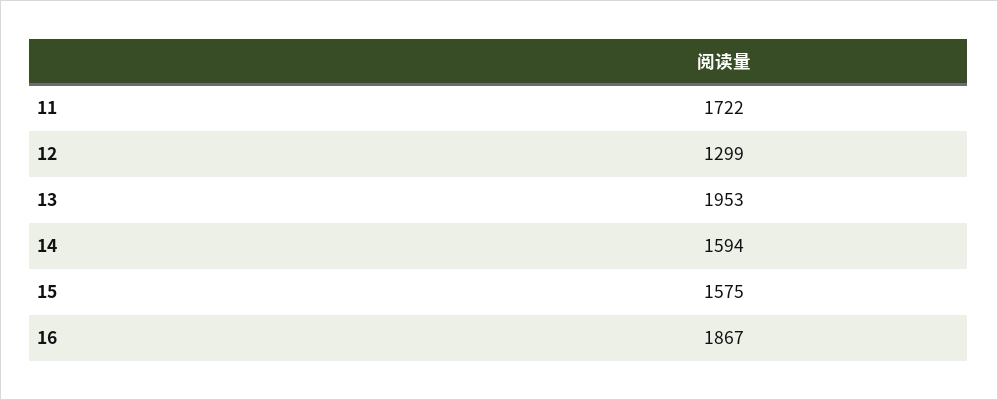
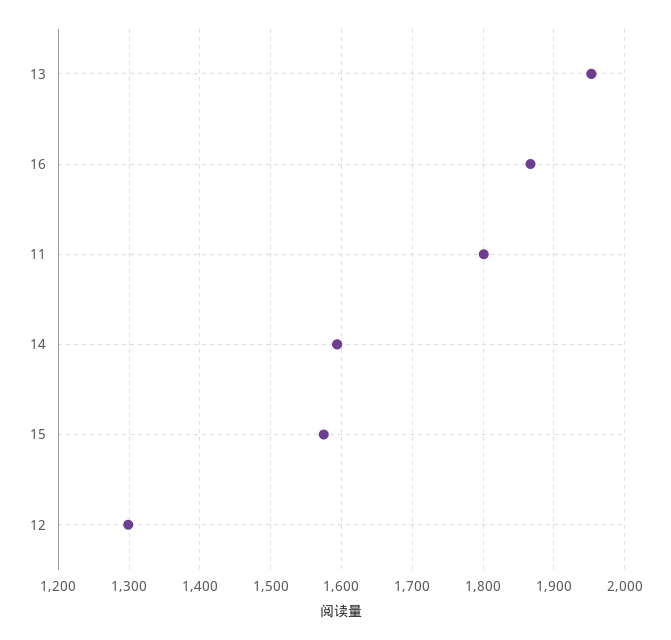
11: 1722 -> 1800

